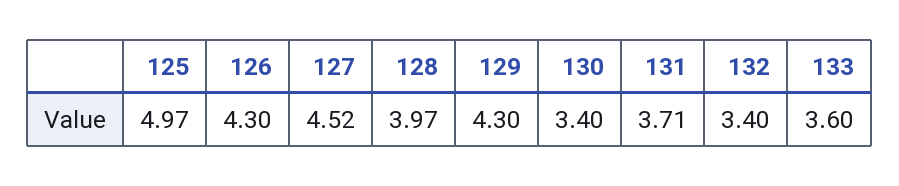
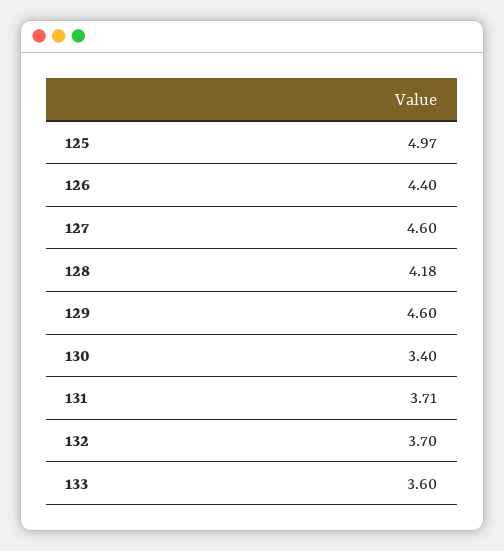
126: 4.3 -> 4.4
127: 4.52 -> 4.6
128: 3.97 -> 4.18
129: 4.3 -> 4.6
132: 3.4 -> 3.7

